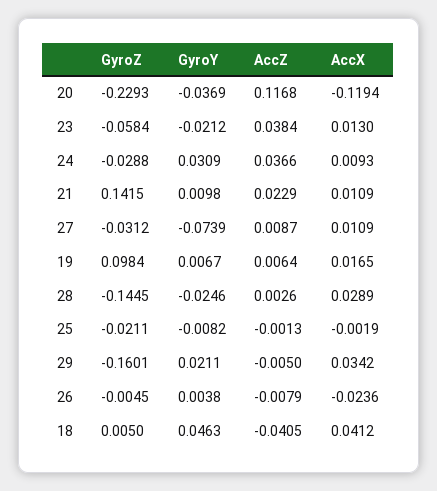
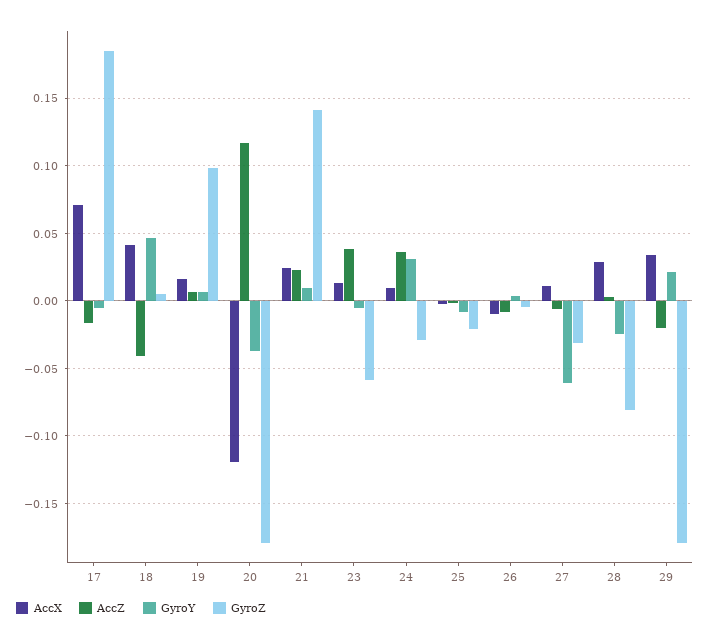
GyroZ, 20: -0.2293 -> -0.18
GyroY, 23: -0.0212 -> -0.005
AccX, 21: 0.0109 -> 0.025
GyroY, 27: -0.0739 -> -0.06
AccZ, 27: 0.0087 -> -0.005
GyroZ, 28: -0.1445 -> -0.08
GyroZ, 29: -0.1601 -> -0.18
AccZ, 29: -0.005 -> -0.02
AccX, 26: -0.0236 -> -0.01
AccX, 17: none -> 0.07
AccZ, 17: none -> -0.015
GyroY, 17: none -> -0.005
GyroZ, 17: none -> 0.185

